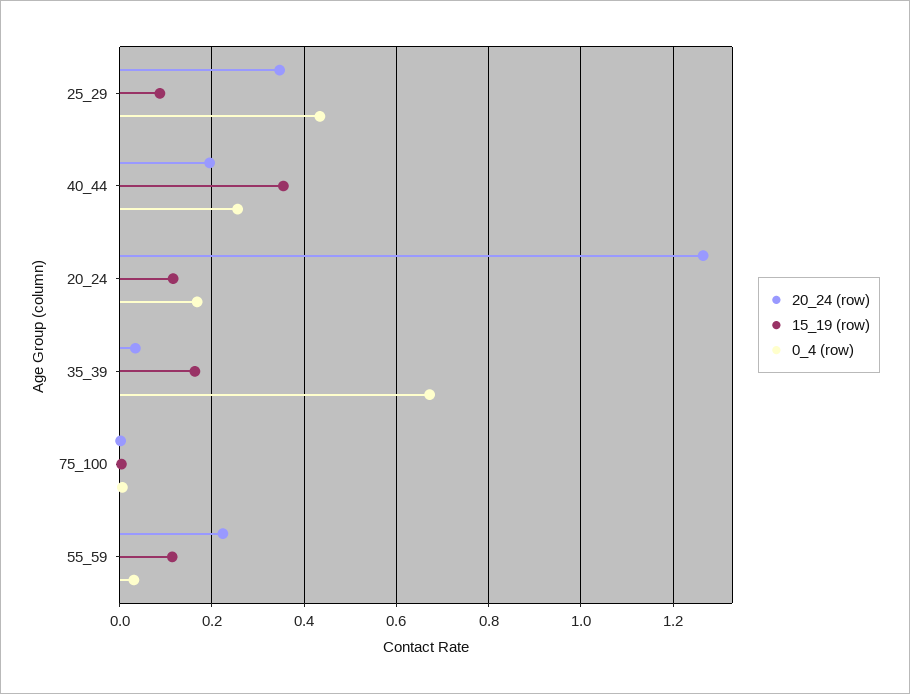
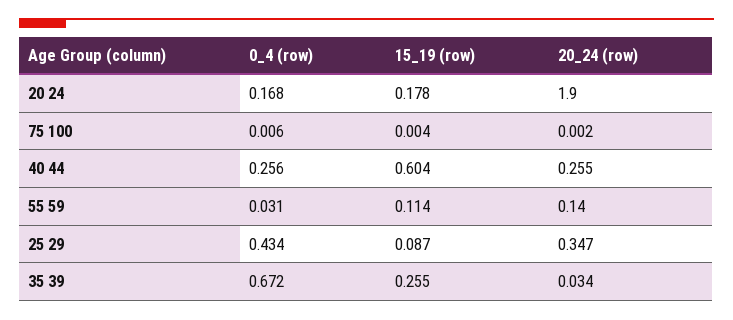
20_24 (row), 40_44: 0.2 -> 0.255
15_19 (row), 40_44: 0.36 -> 0.604
20_24 (row), 20_24: 1.26 -> 1.9
15_19 (row), 20_24: 0.12 -> 0.178
15_19 (row), 35_39: 0.16 -> 0.255
20_24 (row), 55_59: 0.22 -> 0.14

